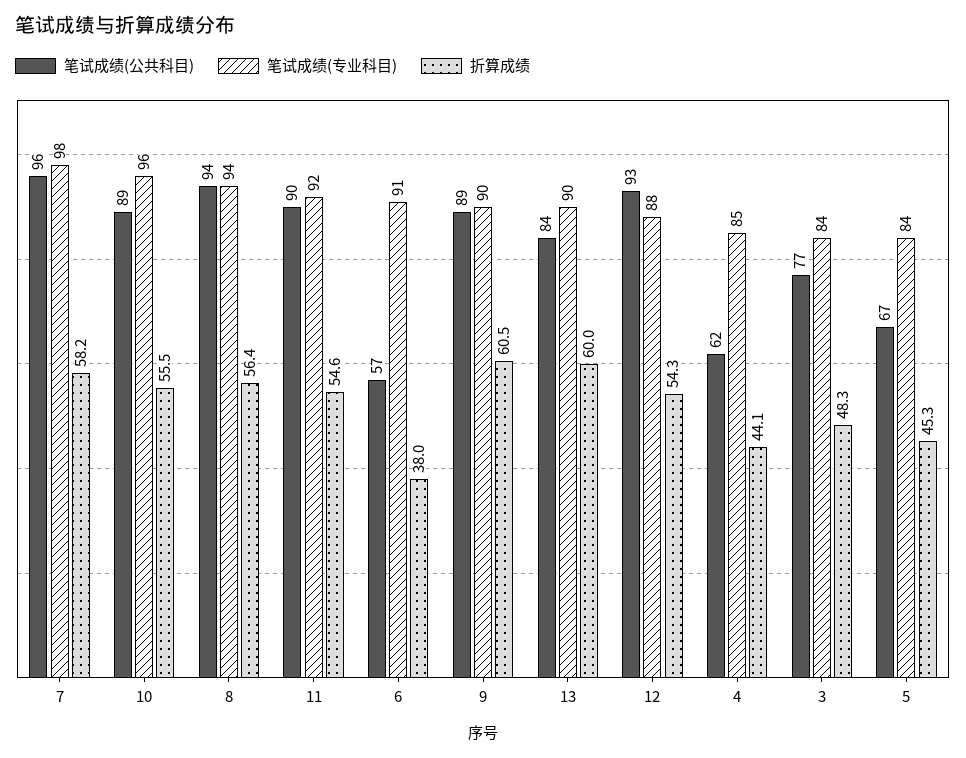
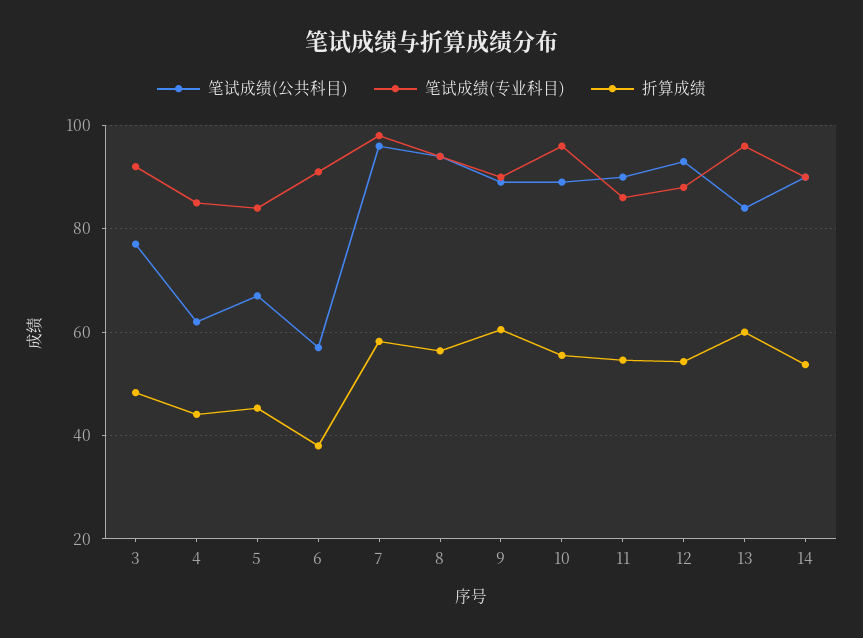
笔试成绩(专业科目), 11: 92 -> 86
笔试成绩(专业科目), 13: 90 -> 96
笔试成绩(专业科目), 3: 84 -> 92
笔试成绩(公共科目), 14: none -> 90
笔试成绩(专业科目), 14: none -> 90
折算成绩, 14: none -> 54

